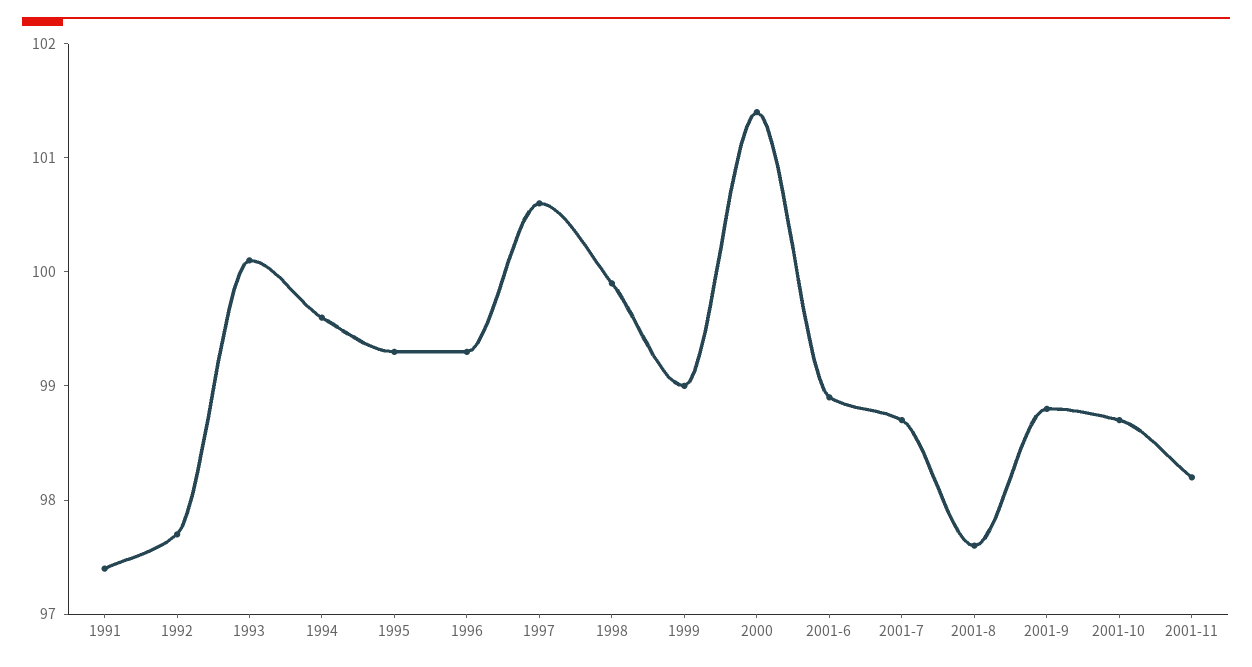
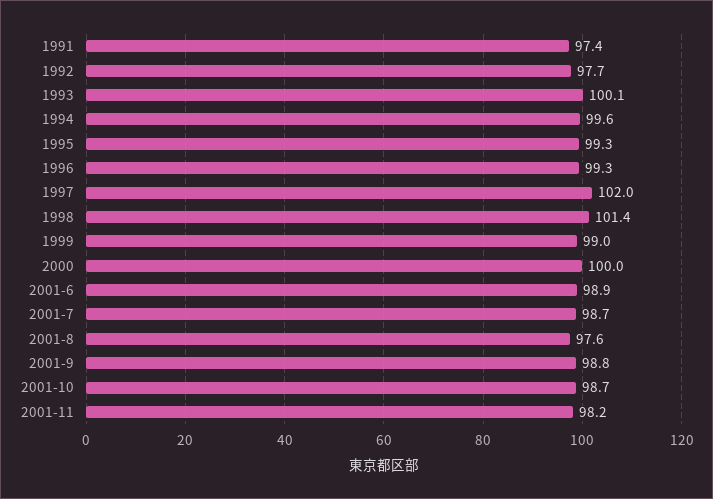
1997: 100.6 -> 102
1998: 99.9 -> 101.4
2000: 101.4 -> 100

